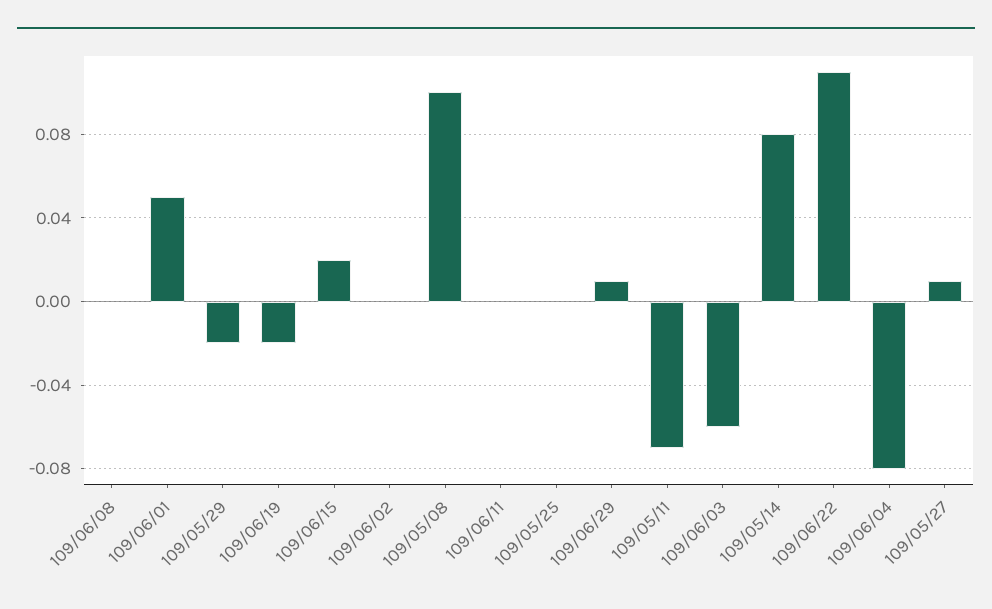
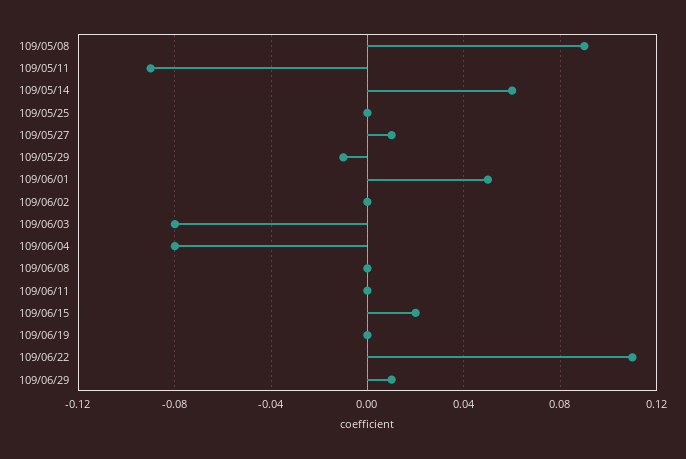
109/05/29: -0.02 -> -0.01
109/06/19: -0.02 -> 0
109/05/08: 0.1 -> 0.09
109/05/11: -0.07 -> -0.09
109/06/03: -0.06 -> -0.08
109/05/14: 0.08 -> 0.06

